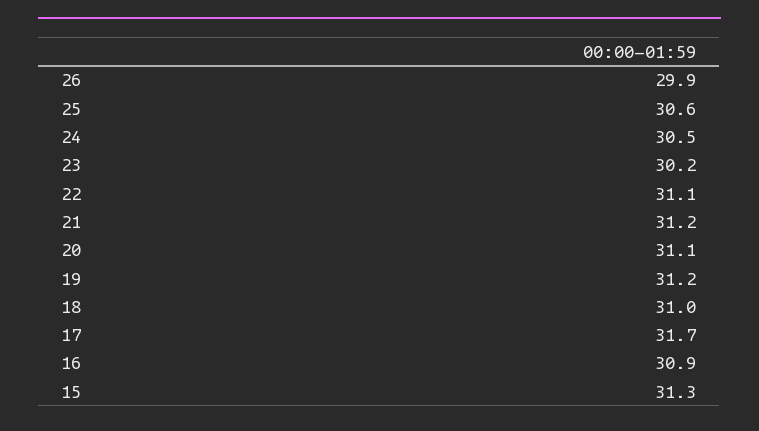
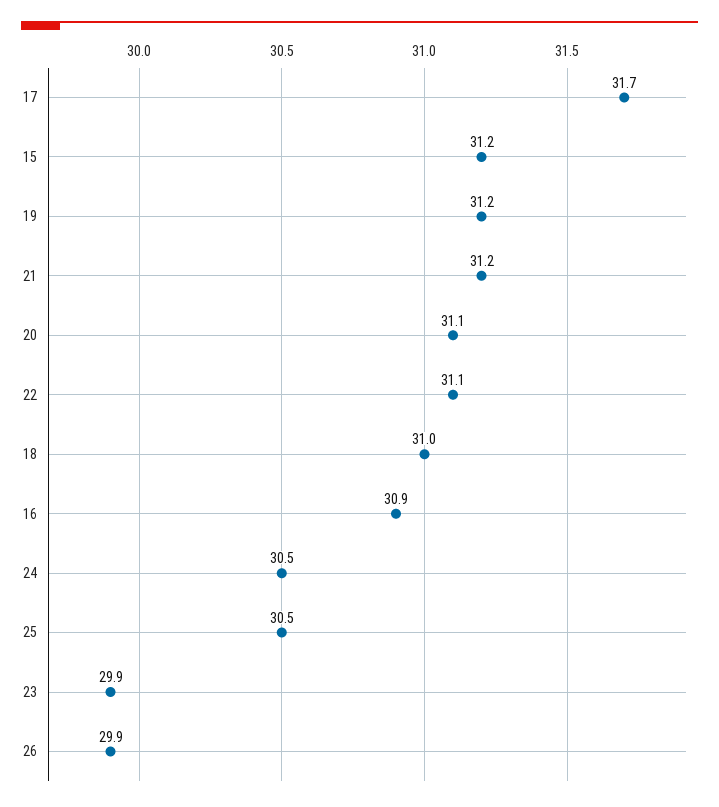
25: 30.6 -> 30.5
23: 30.2 -> 29.9
15: 31.3 -> 31.2

